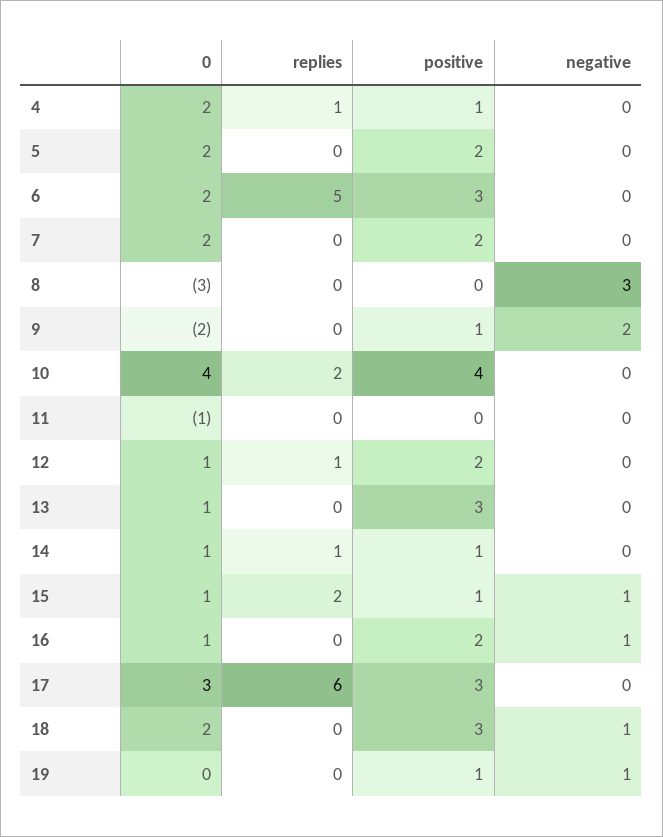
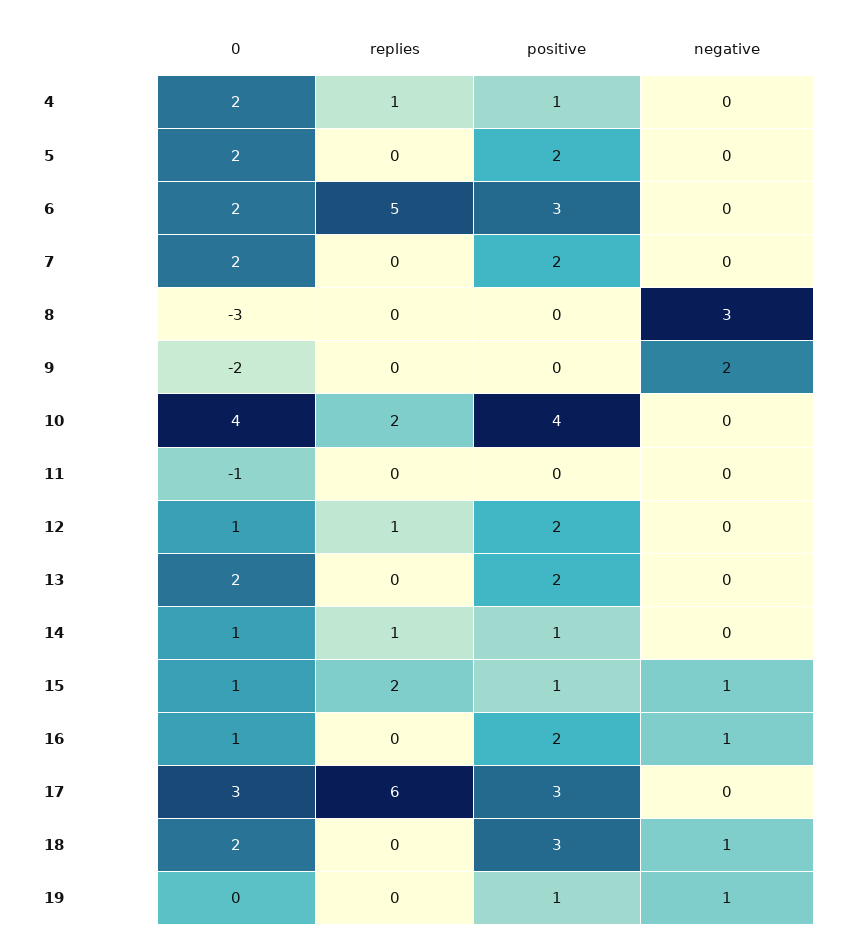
positive, 9: 1 -> 0
0, 13: 1 -> 2
positive, 13: 3 -> 2

